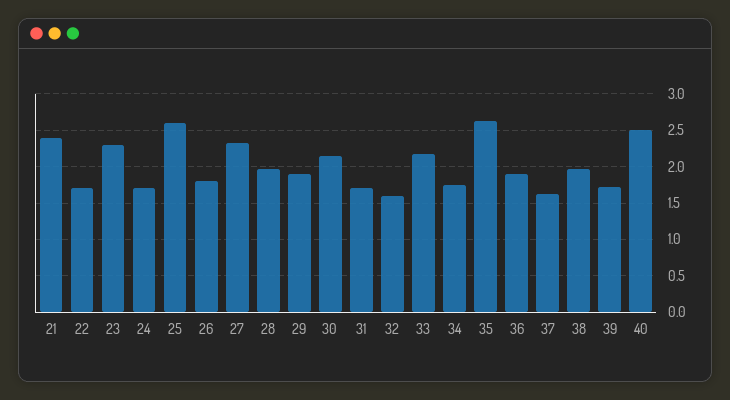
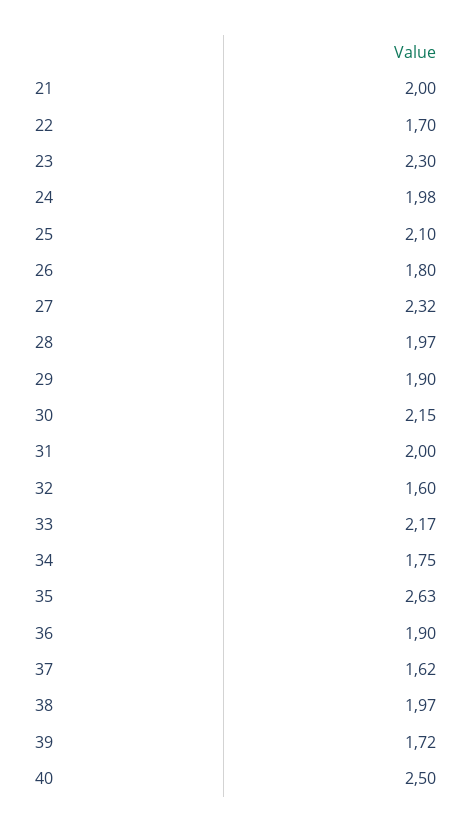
21: 2.4 -> 2
24: 1.7 -> 1.98
25: 2.6 -> 2.1
31: 1.7 -> 2

